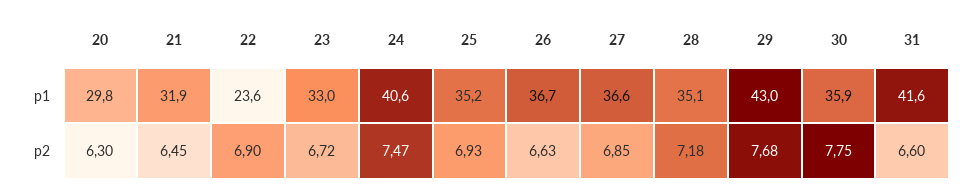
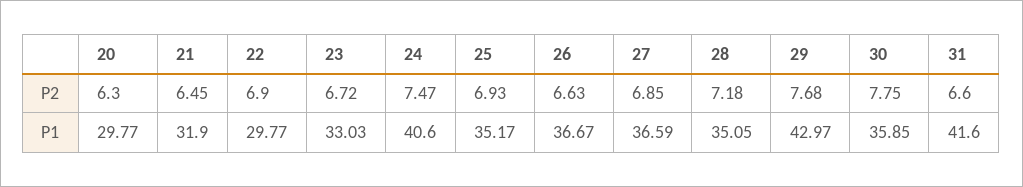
22, p1: 23.6 -> 29.77

